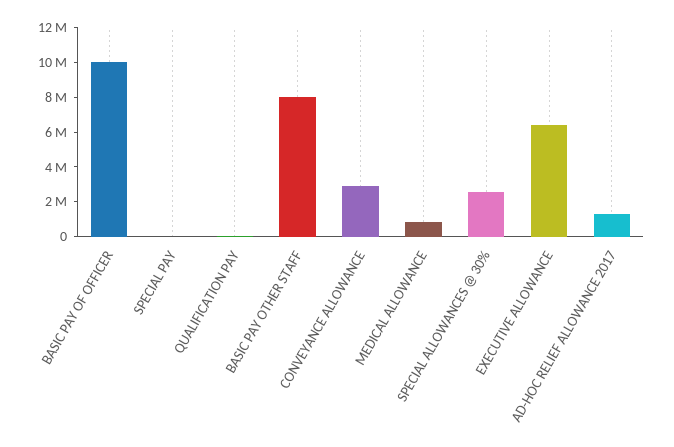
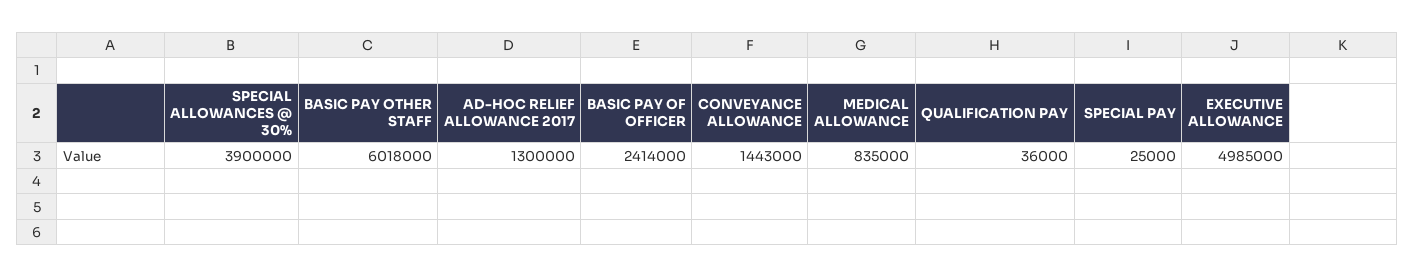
BASIC PAY OF OFFICER: 10000000 -> 2414000
BASIC PAY OTHER STAFF: 8000000 -> 6018000
CONVEYANCE ALLOWANCE: 3000000 -> 1443000
SPECIAL ALLOWANCES @ 30%: 2500000 -> 3900000
EXECUTIVE ALLOWANCE: 6500000 -> 4985000

